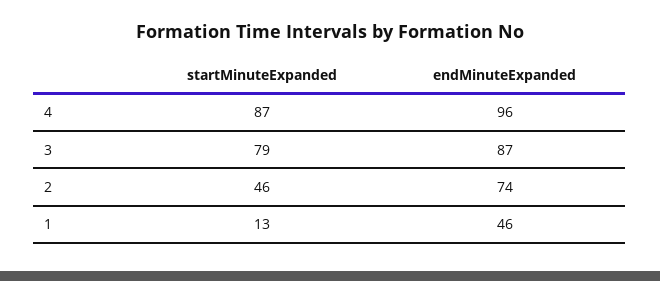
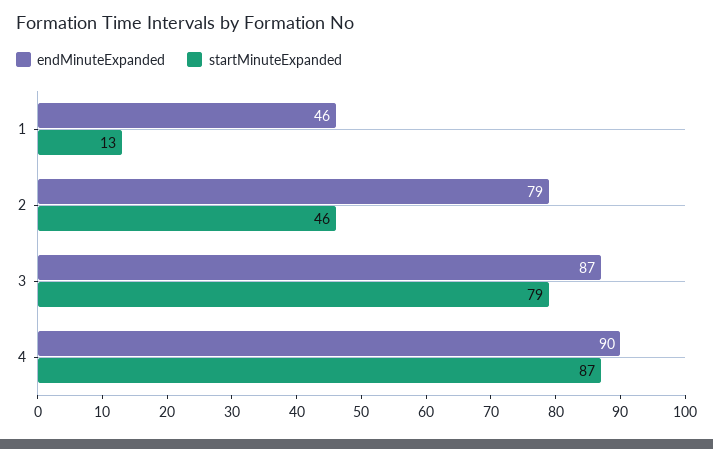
endMinuteExpanded, 4: 96 -> 90
endMinuteExpanded, 2: 74 -> 79

